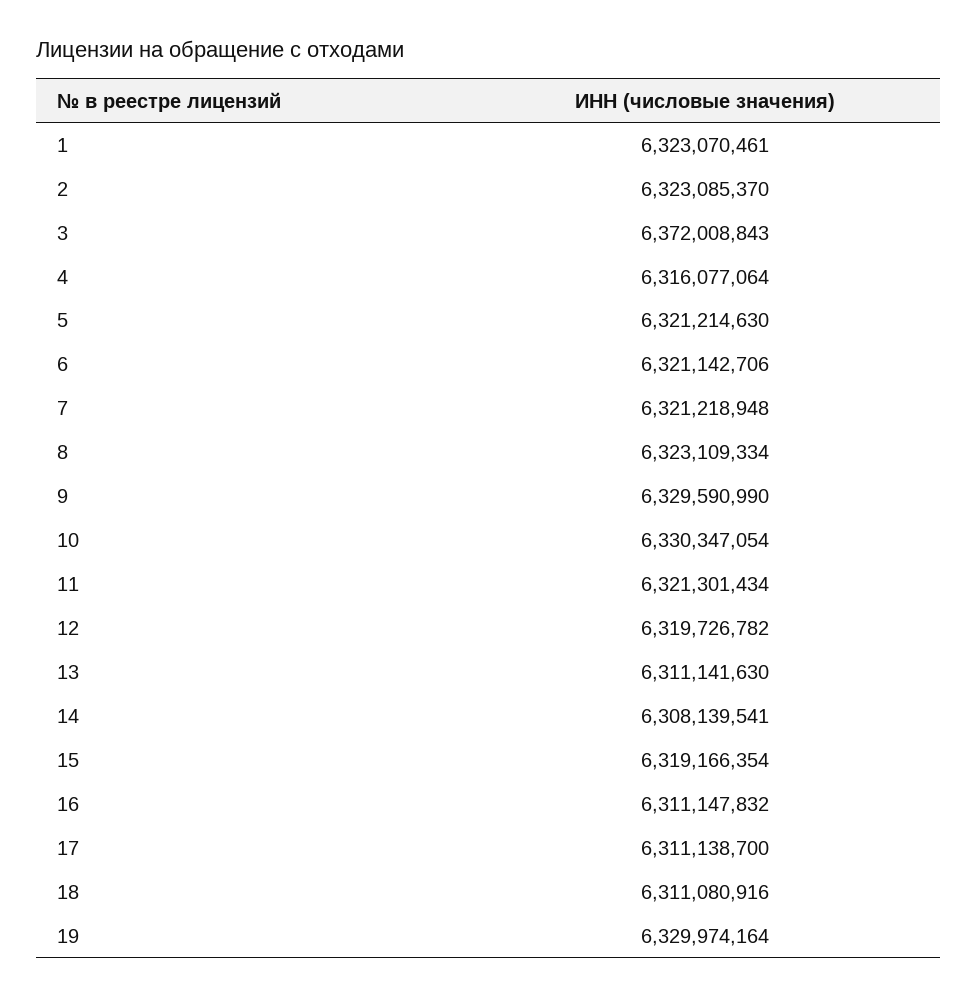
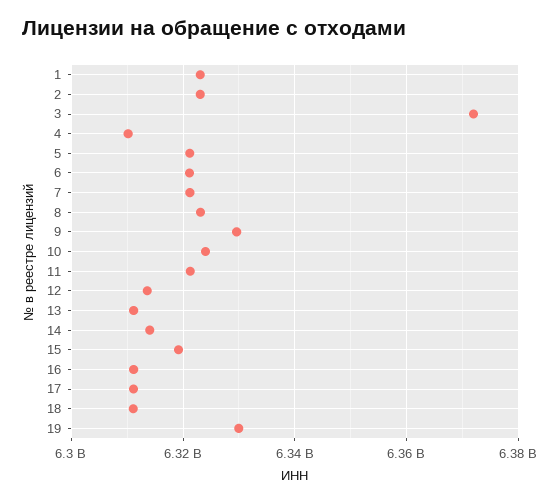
4: 6316077064 -> 6310000000
10: 6330347054 -> 6324000000
12: 6319726782 -> 6314000000
14: 6308139541 -> 6314000000

